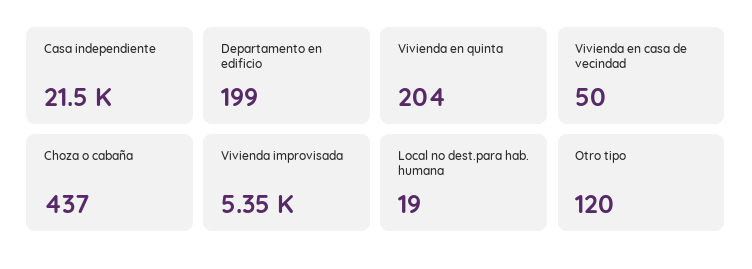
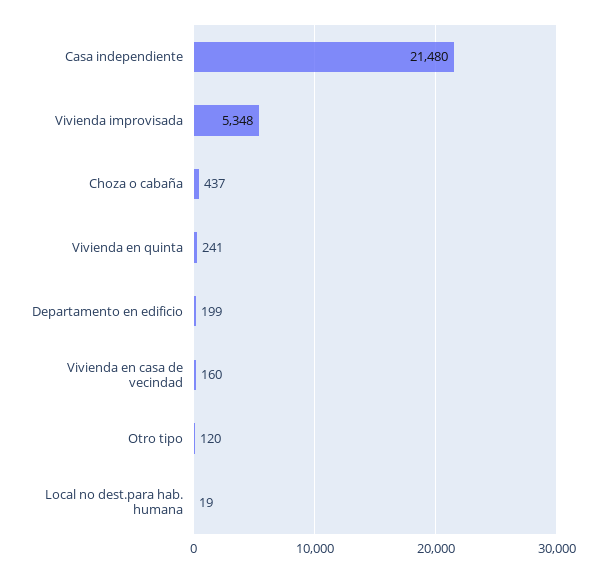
Vivienda en quinta: 204 -> 241
Vivienda en casa de vecindad: 50 -> 160

